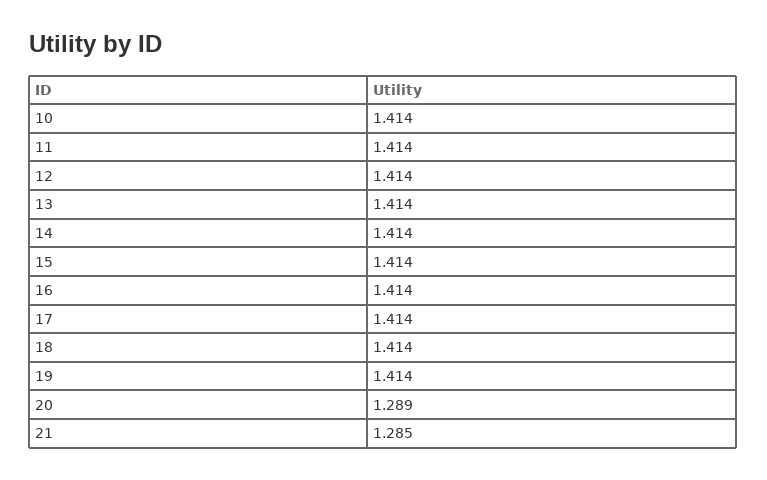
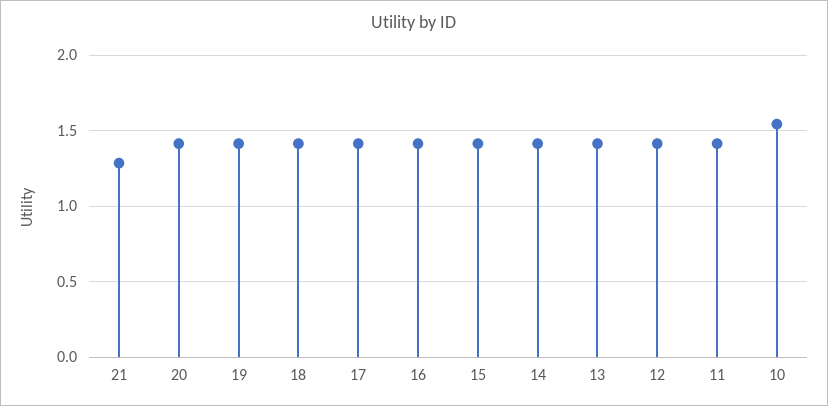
10: 1.414 -> 1.55
20: 1.289 -> 1.4

